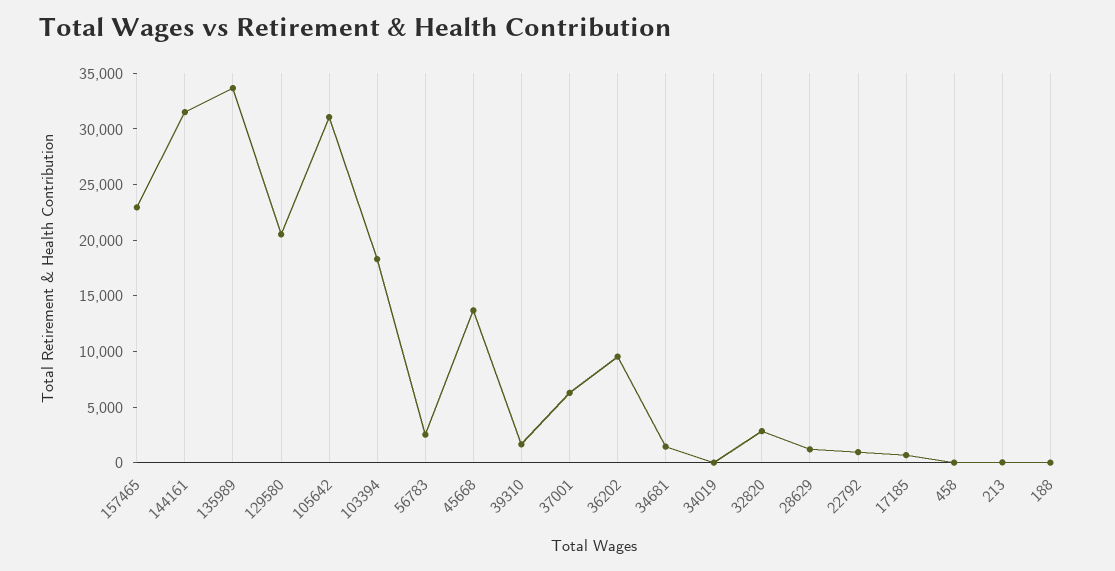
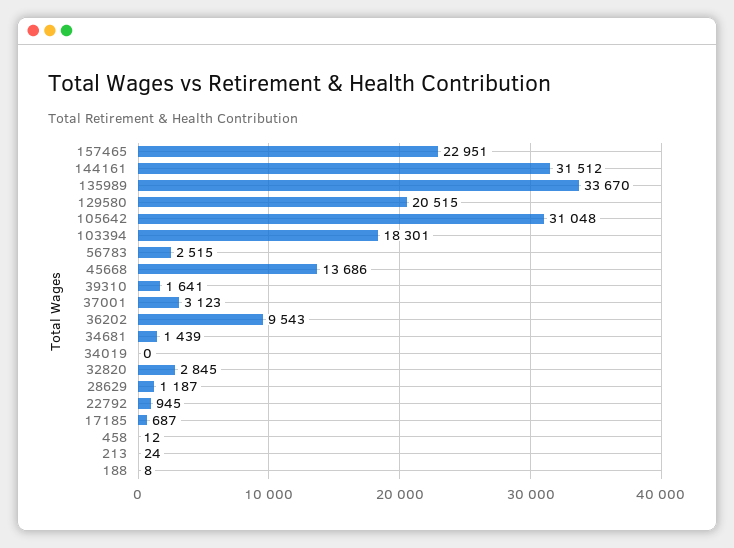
37001: 6000 -> 3123

